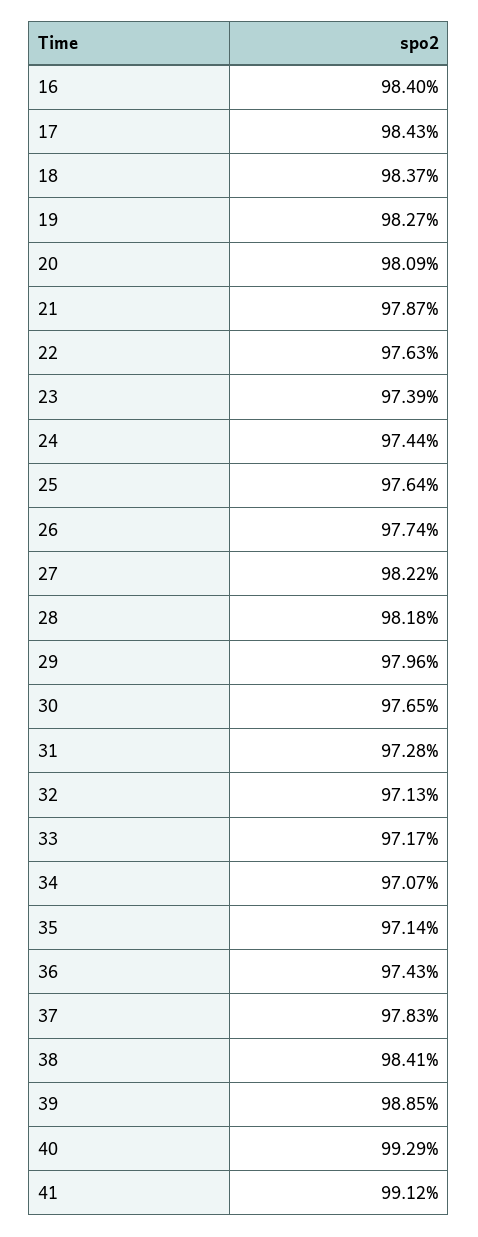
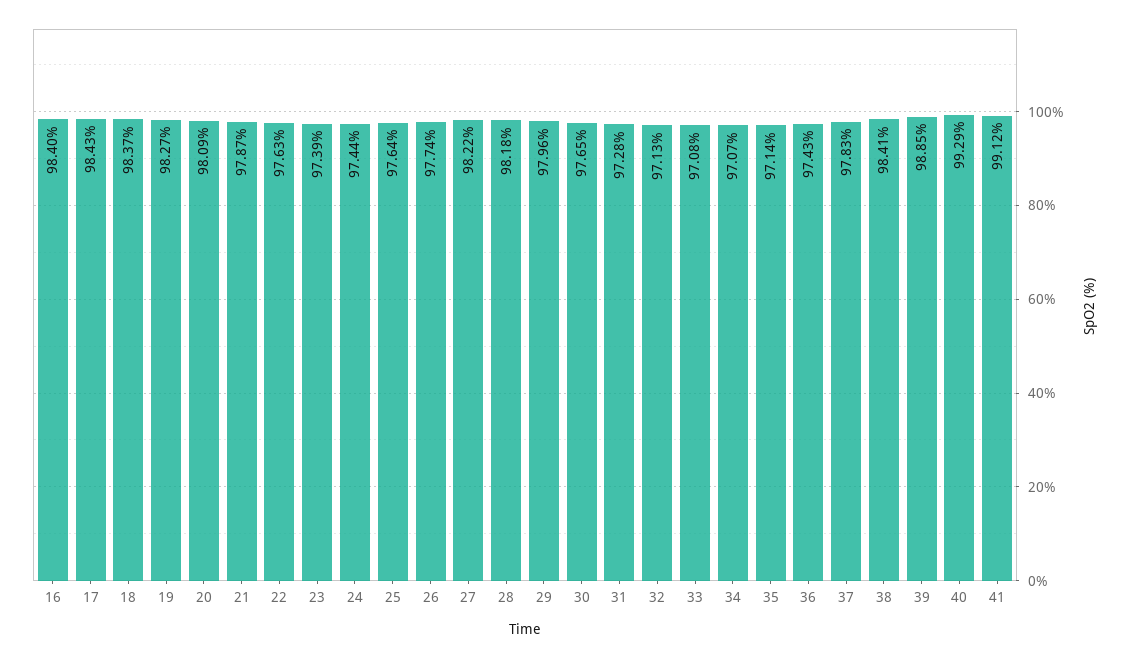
33: 97.17 -> 97.08

